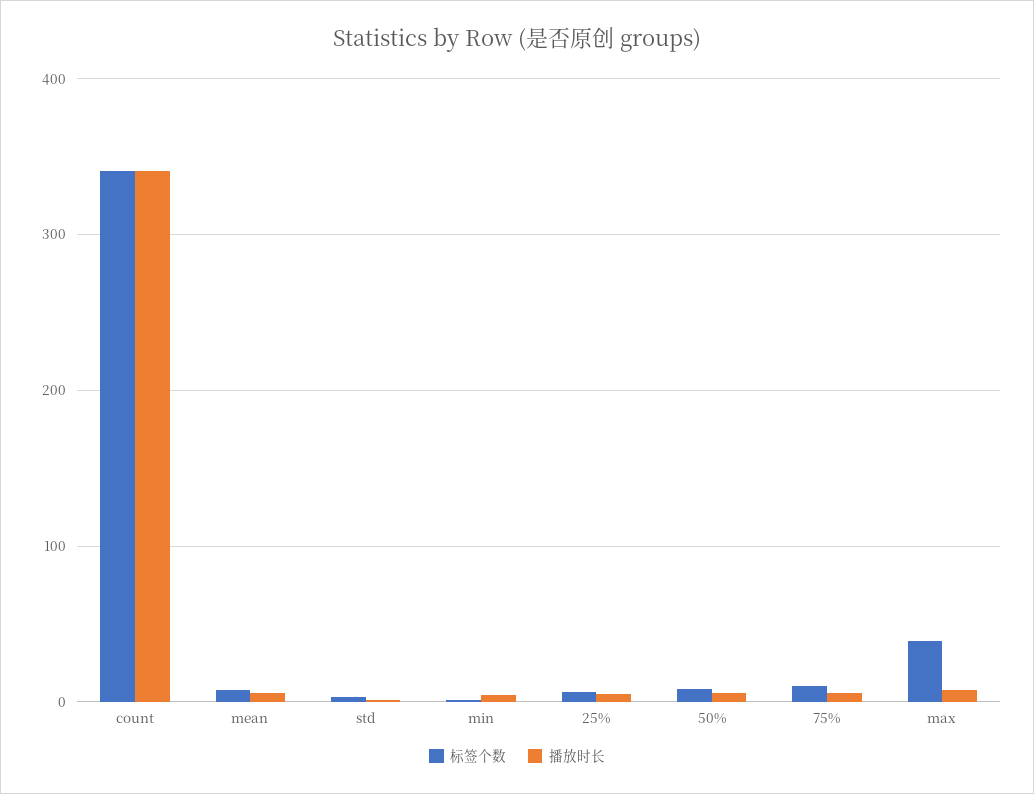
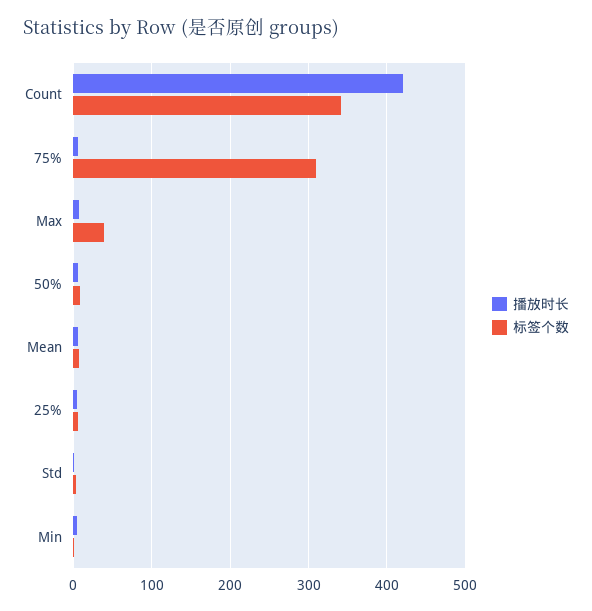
播放时长, count: 340 -> 420
标签个数, 75%: 10 -> 310

